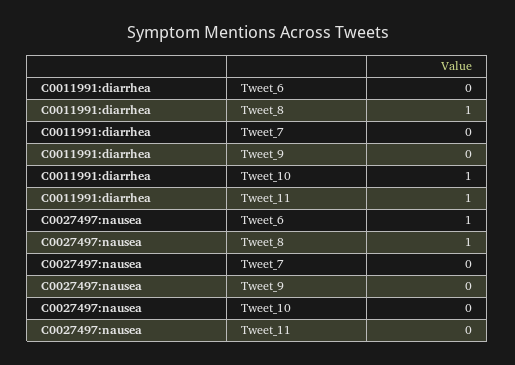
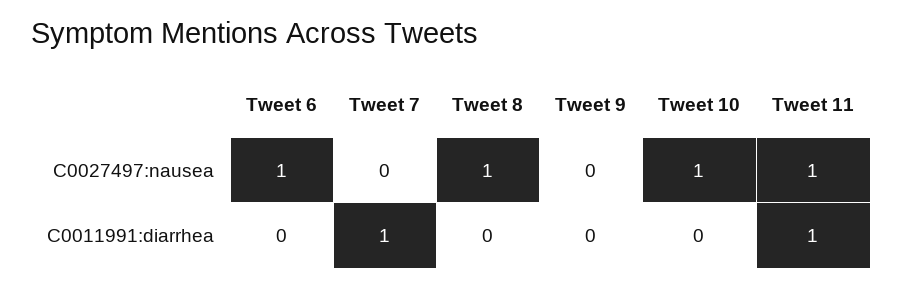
C0011991:diarrhea, Tweet_8: 1 -> 0
C0011991:diarrhea, Tweet_7: 0 -> 1
C0011991:diarrhea, Tweet_10: 1 -> 0
C0027497:nausea, Tweet_10: 0 -> 1
C0027497:nausea, Tweet_11: 0 -> 1

